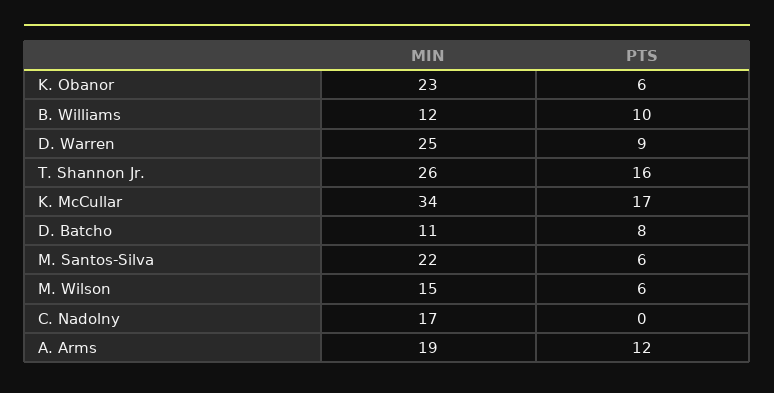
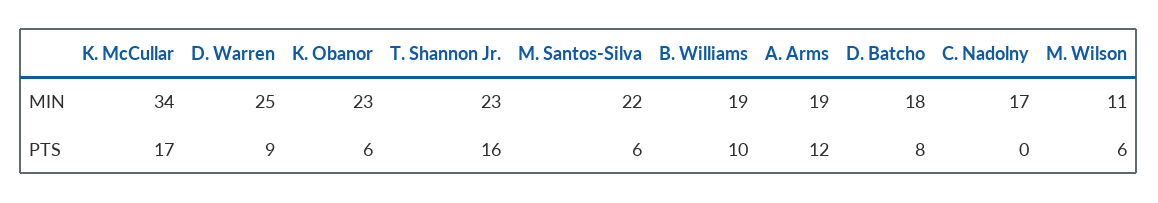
MIN, B. Williams: 12 -> 19
MIN, T. Shannon Jr.: 26 -> 23
MIN, D. Batcho: 11 -> 18
MIN, M. Wilson: 15 -> 11

